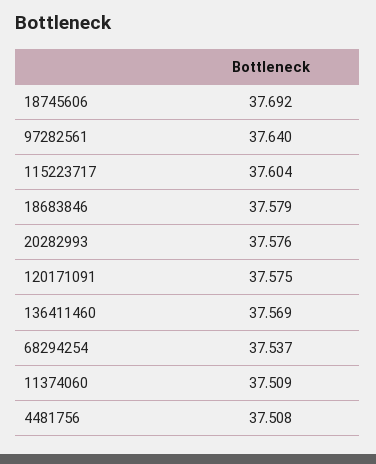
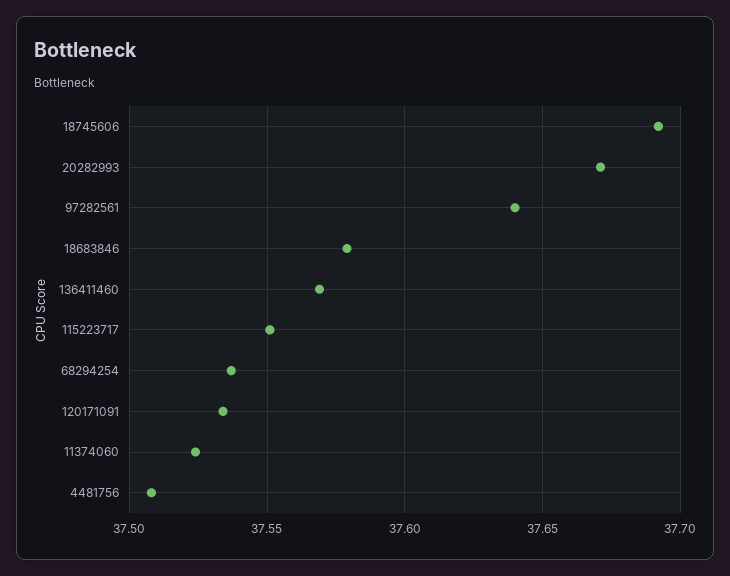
115223717: 37.604 -> 37.55
20282993: 37.576 -> 37.67
120171091: 37.575 -> 37.535
11374060: 37.509 -> 37.525

